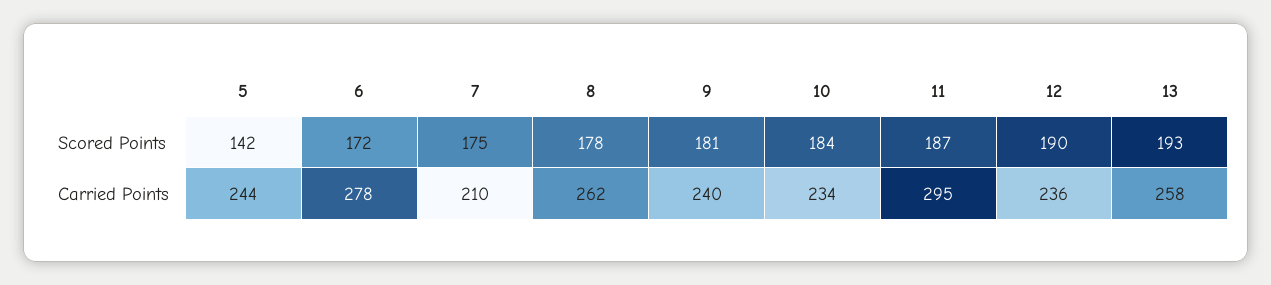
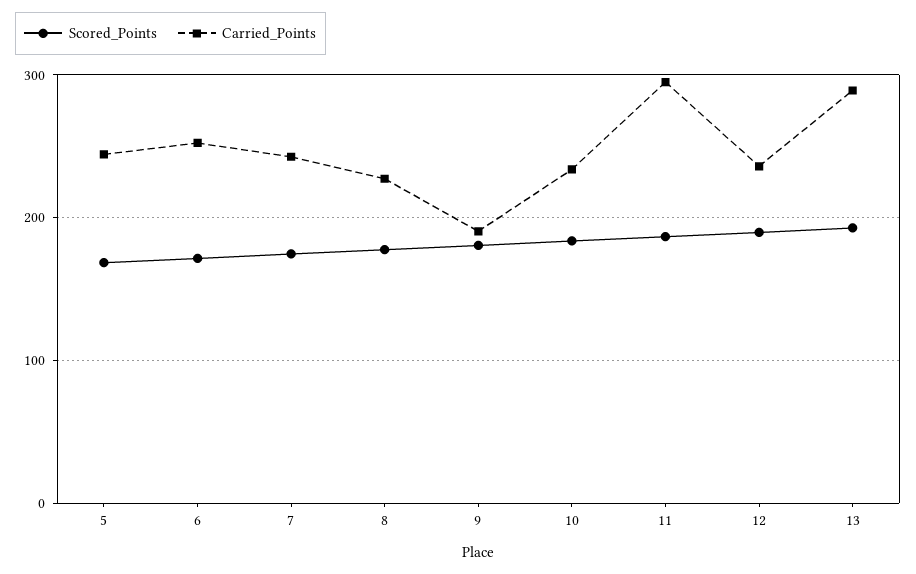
Scored Points, 5: 142 -> 170
Carried Points, 6: 278 -> 250
Carried Points, 7: 210 -> 240
Carried Points, 8: 262 -> 230
Carried Points, 9: 240 -> 190
Carried Points, 13: 258 -> 290

